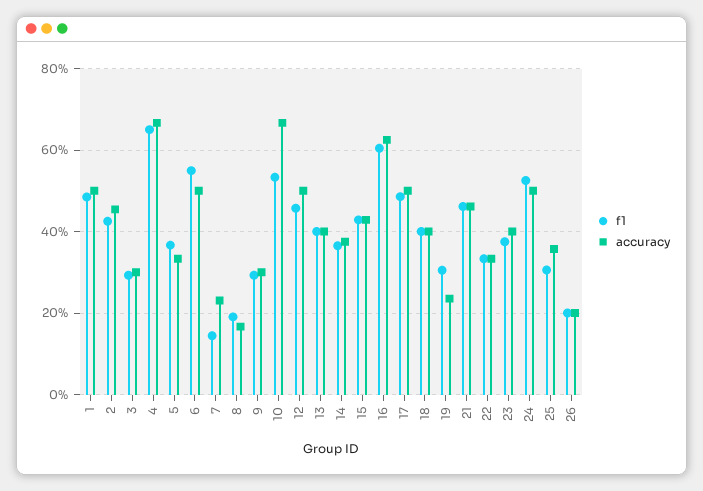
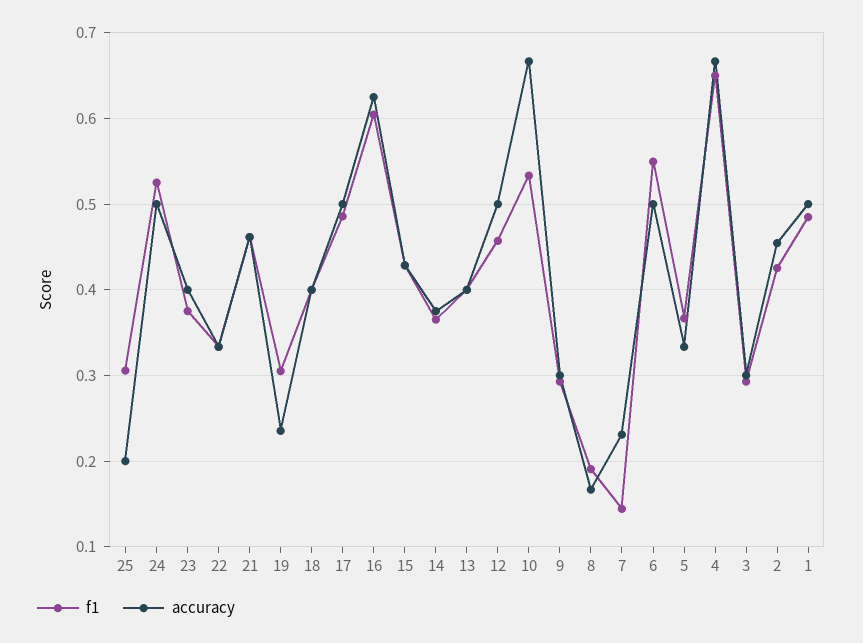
accuracy, 25: 0.36 -> 0.2
f1, 26: 0.2 -> none
accuracy, 26: 0.2 -> none

